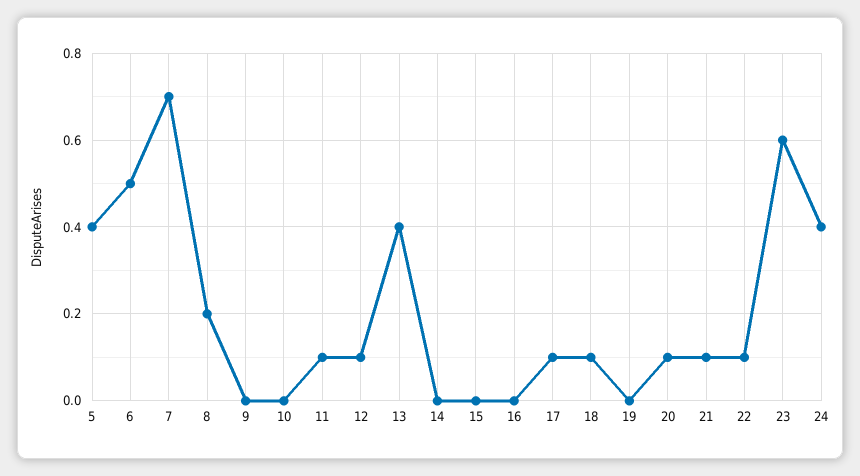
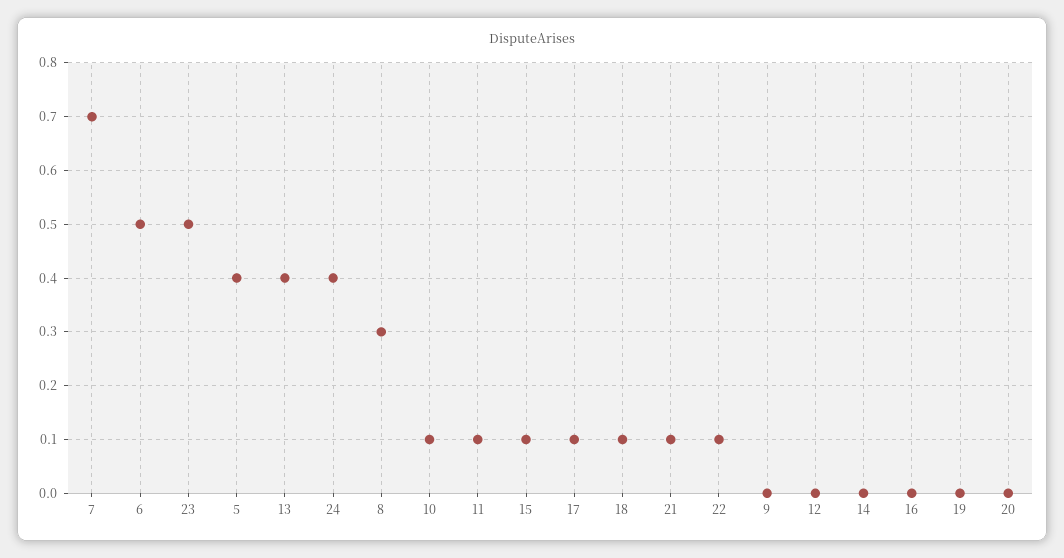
8: 0.2 -> 0.3
10: 0 -> 0.1
12: 0.1 -> 0
15: 0 -> 0.1
20: 0.1 -> 0
23: 0.6 -> 0.5

